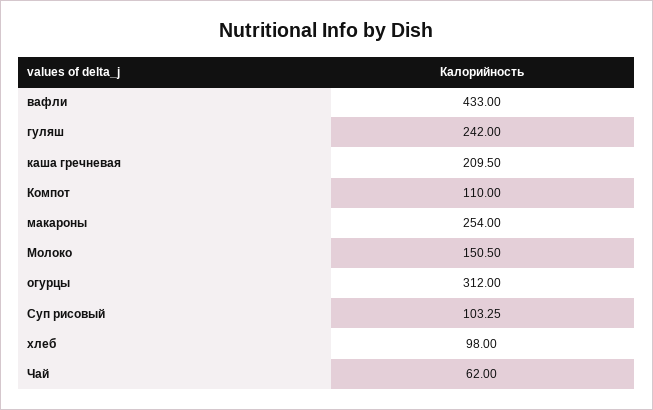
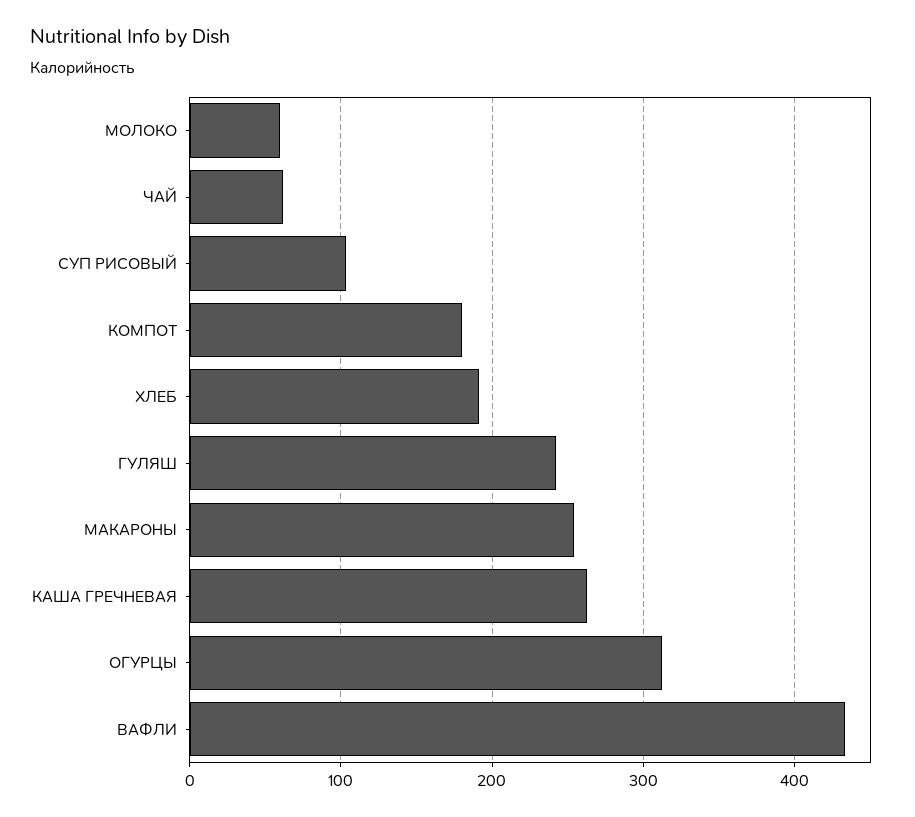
каша гречневая: 209.5 -> 260
Компот: 110 -> 180
Молоко: 150.5 -> 60
хлеб: 98 -> 190

